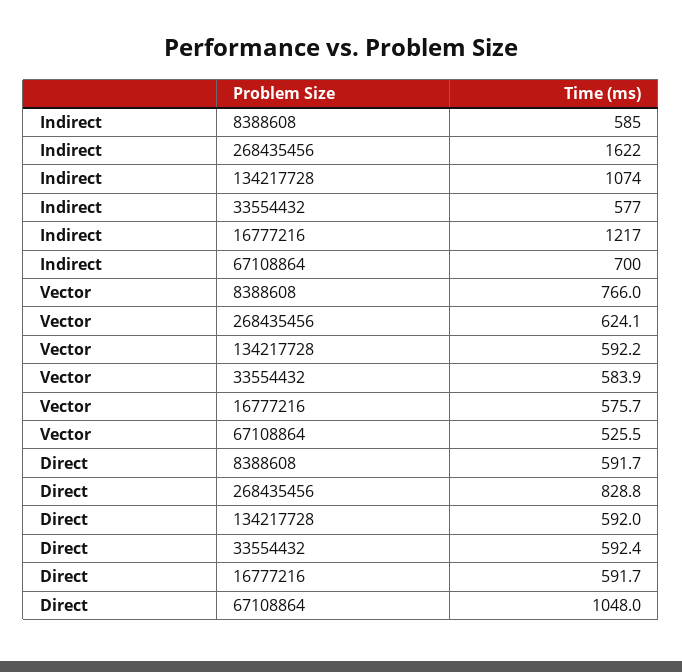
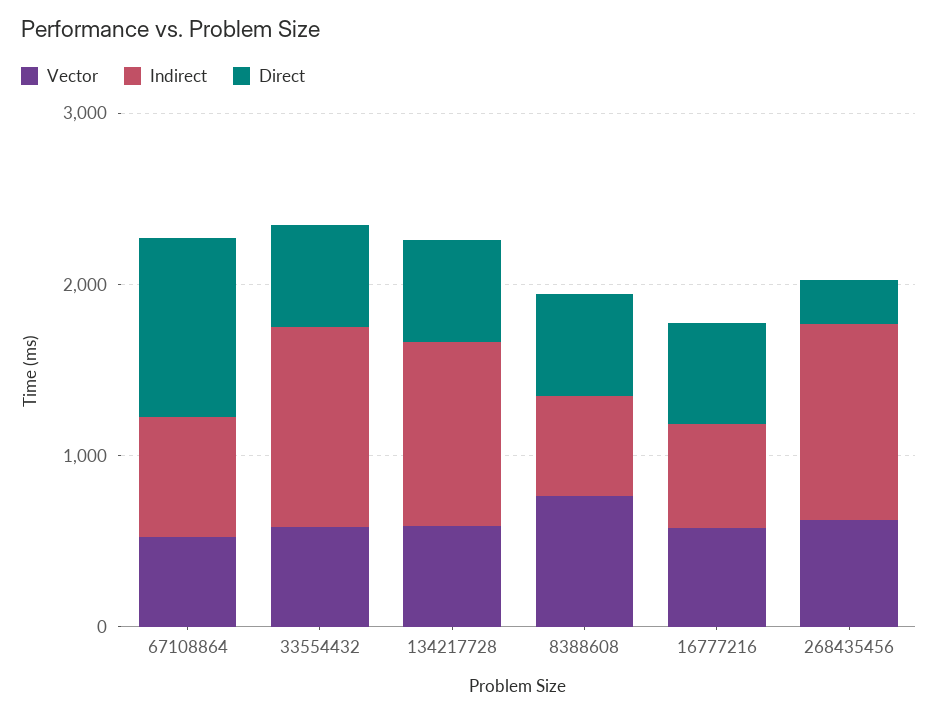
Indirect, 268435456: 1622 -> 1200
Indirect, 33554432: 577 -> 1200
Indirect, 16777216: 1217 -> 600
Direct, 268435456: 828.8 -> 200

